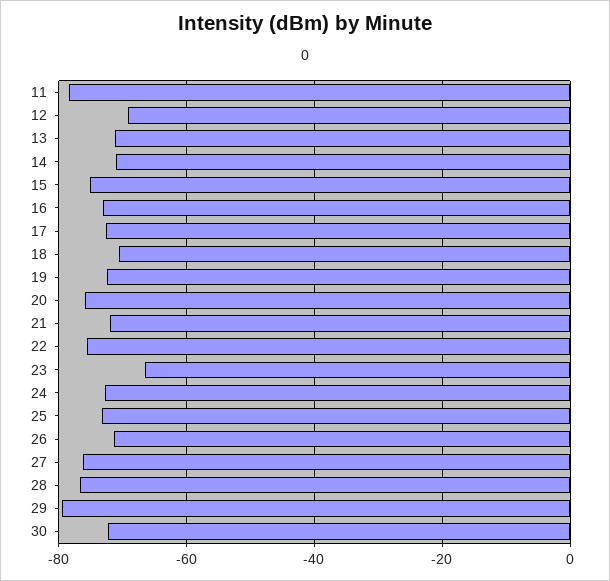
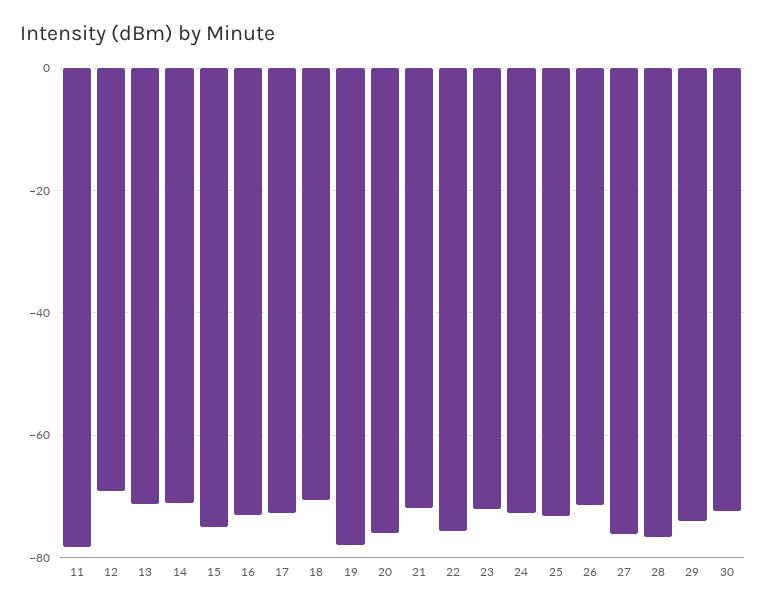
19: -72 -> -78
23: -66 -> -72
29: -80 -> -74

